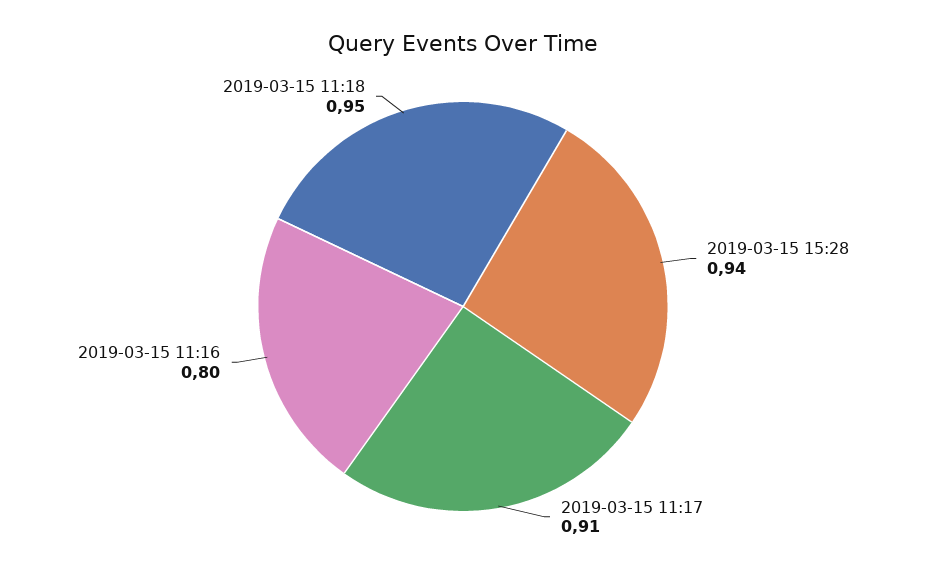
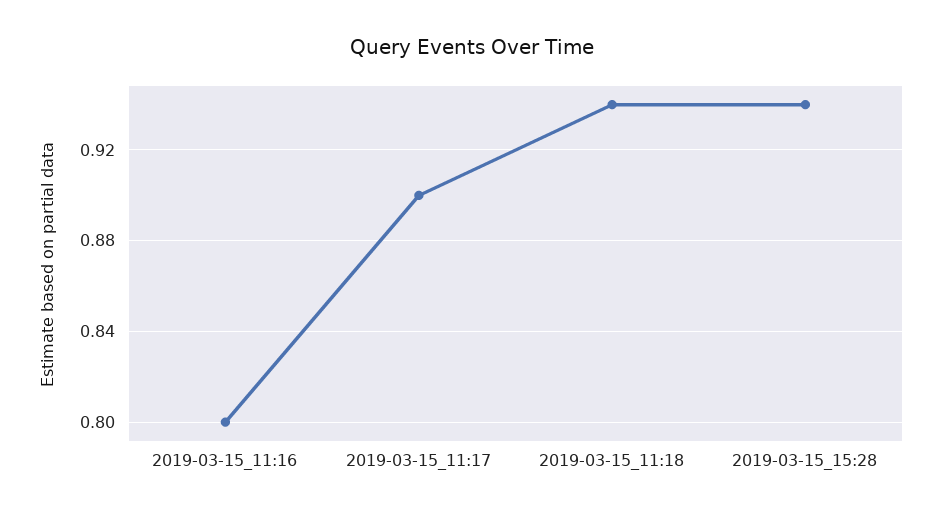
2019-03-15 11:17: 0.91 -> 0.9
2019-03-15 11:18: 0.95 -> 0.94

